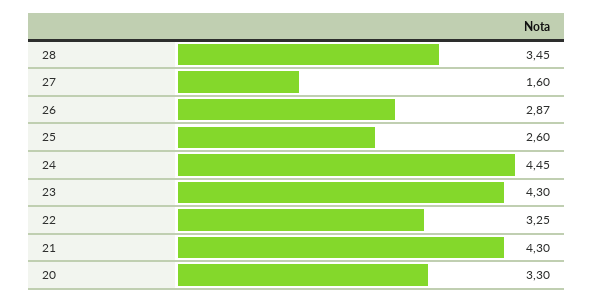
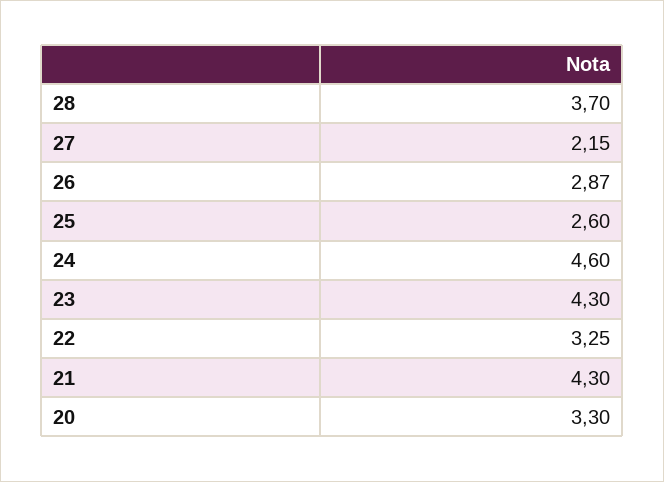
28: 3.45 -> 3.7
27: 1.6 -> 2.15
24: 4.45 -> 4.6

